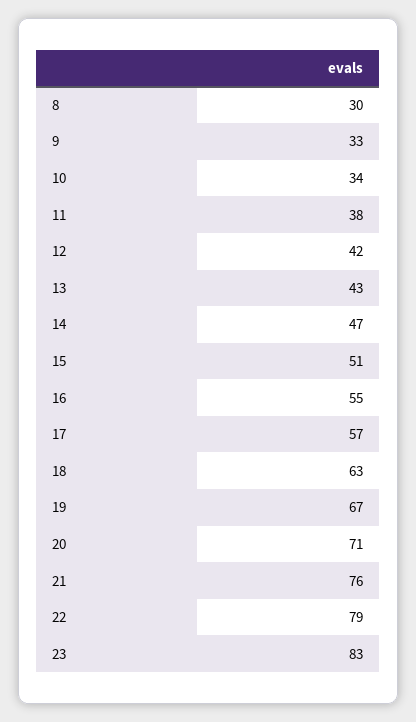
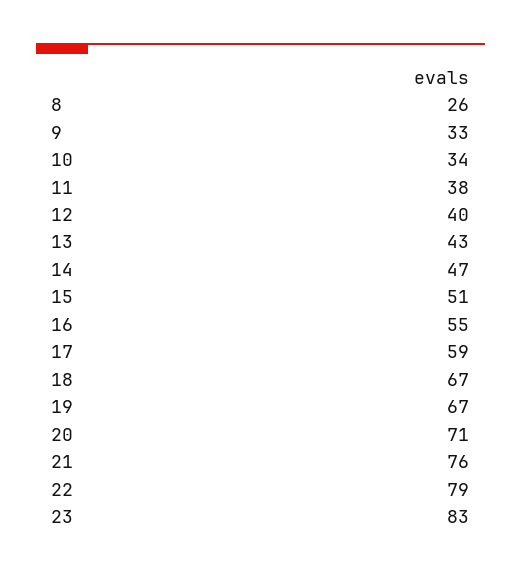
8: 30 -> 26
12: 42 -> 40
17: 57 -> 59
18: 63 -> 67

